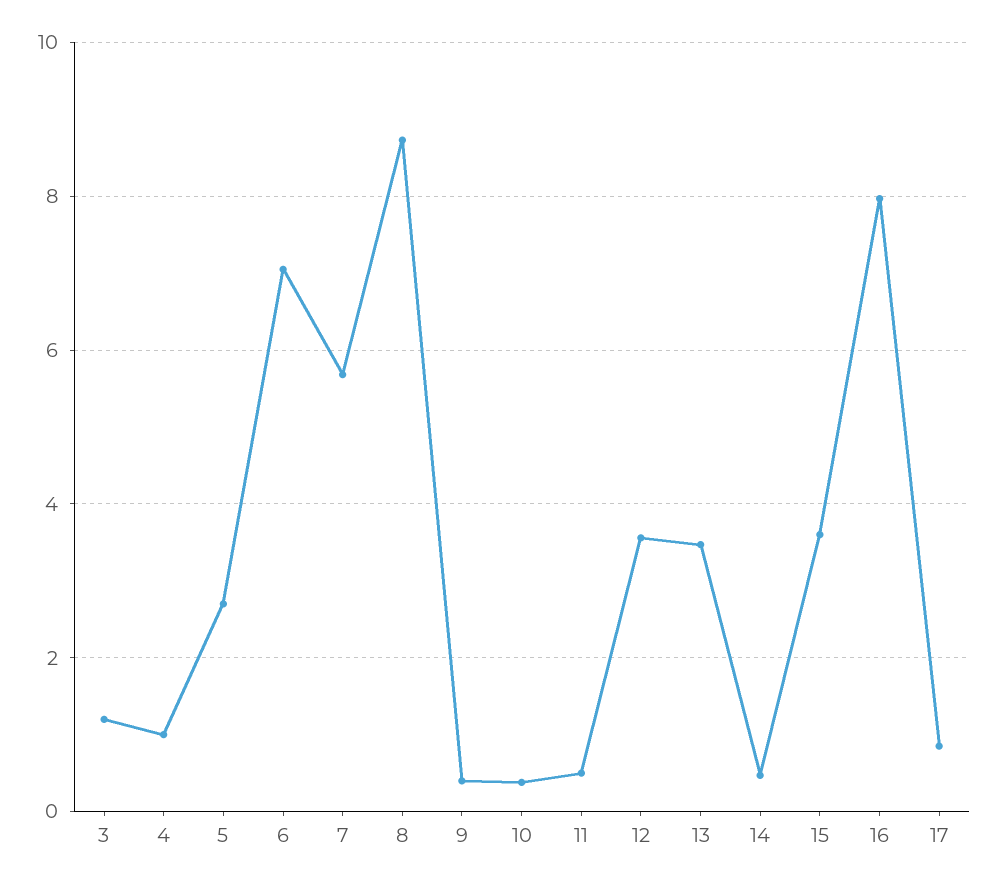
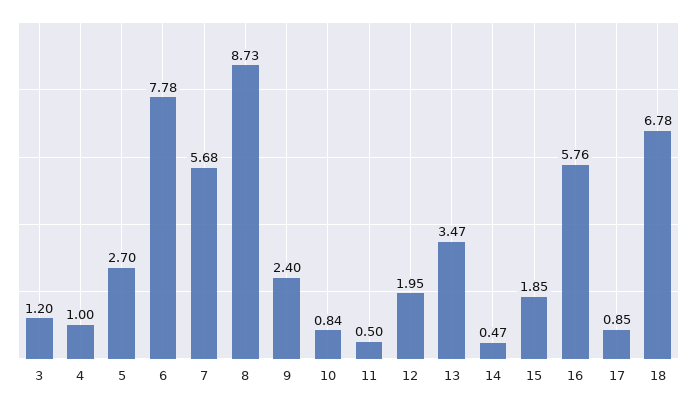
6: 7 -> 7.78
9: 0.4 -> 2.4
10: 0.4 -> 0.84
12: 3.6 -> 1.95
15: 3.6 -> 1.85
16: 8 -> 5.76
18: none -> 6.78

